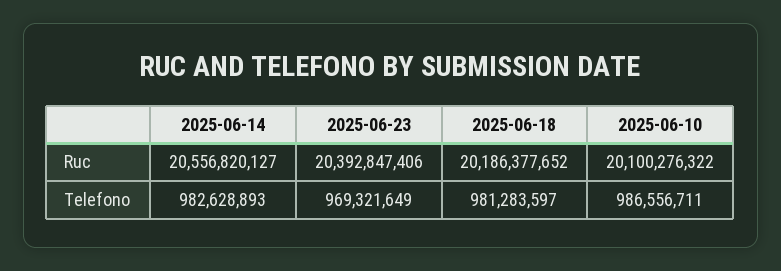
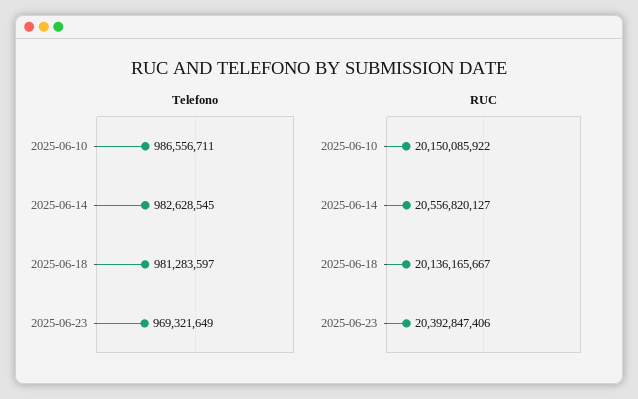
Ruc, 2025-06-18: 20186377652 -> 20136165667
Ruc, 2025-06-10: 20100276322 -> 20150085922
Telefono, 2025-06-14: 982628893 -> 982628545

